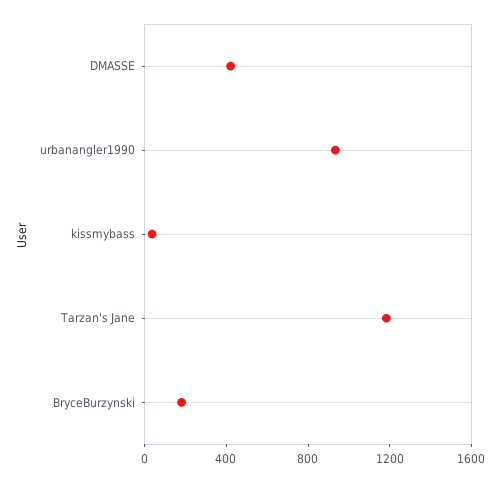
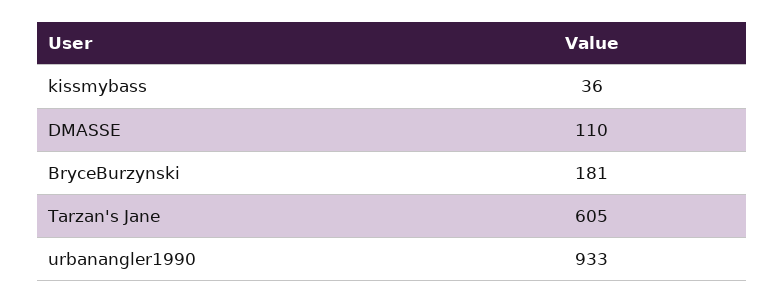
DMASSE: 400 -> 110
Tarzan's Jane: 1200 -> 605

